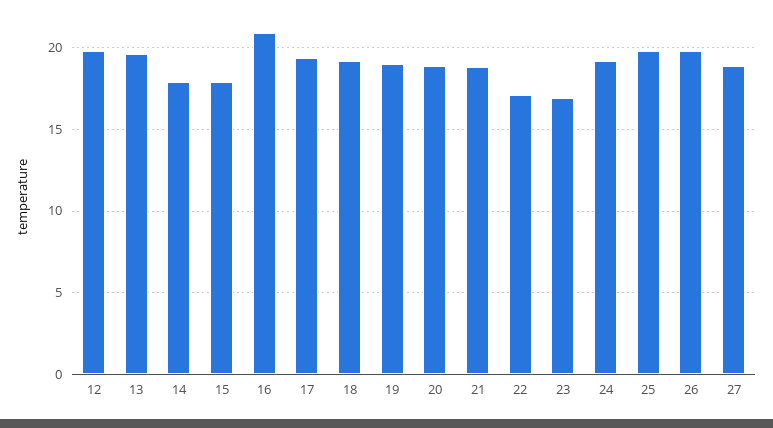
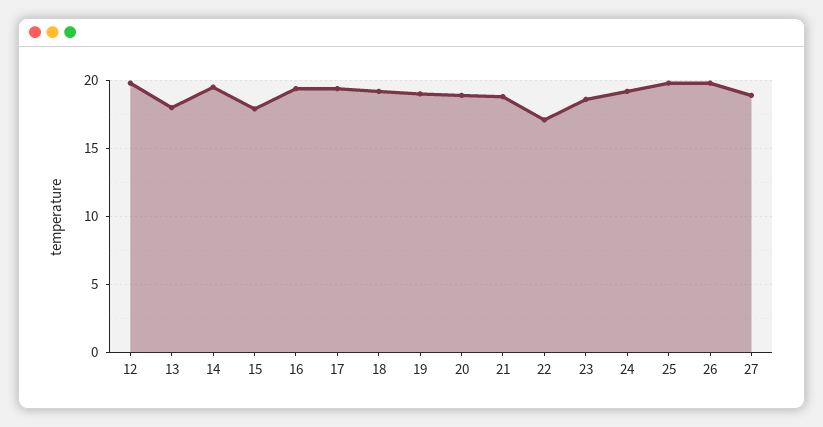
13: 19.5 -> 18
14: 18 -> 19.5
16: 21 -> 19.5
23: 17 -> 18.5

